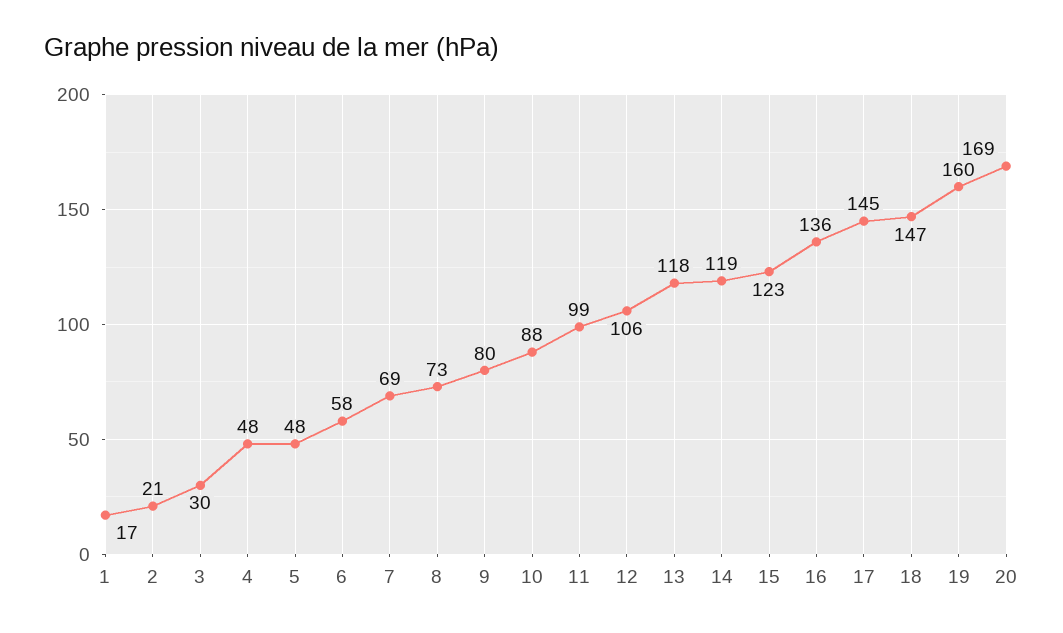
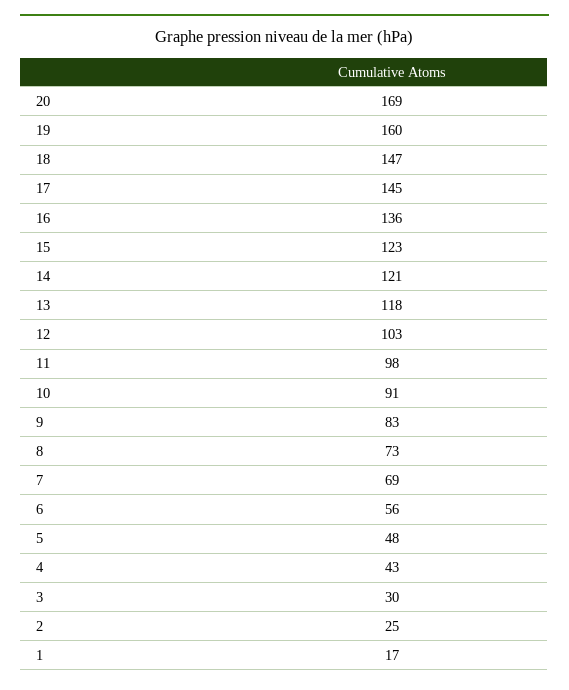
2: 21 -> 25
4: 48 -> 43
6: 58 -> 56
9: 80 -> 83
10: 88 -> 91
11: 99 -> 98
12: 106 -> 103
14: 119 -> 121

